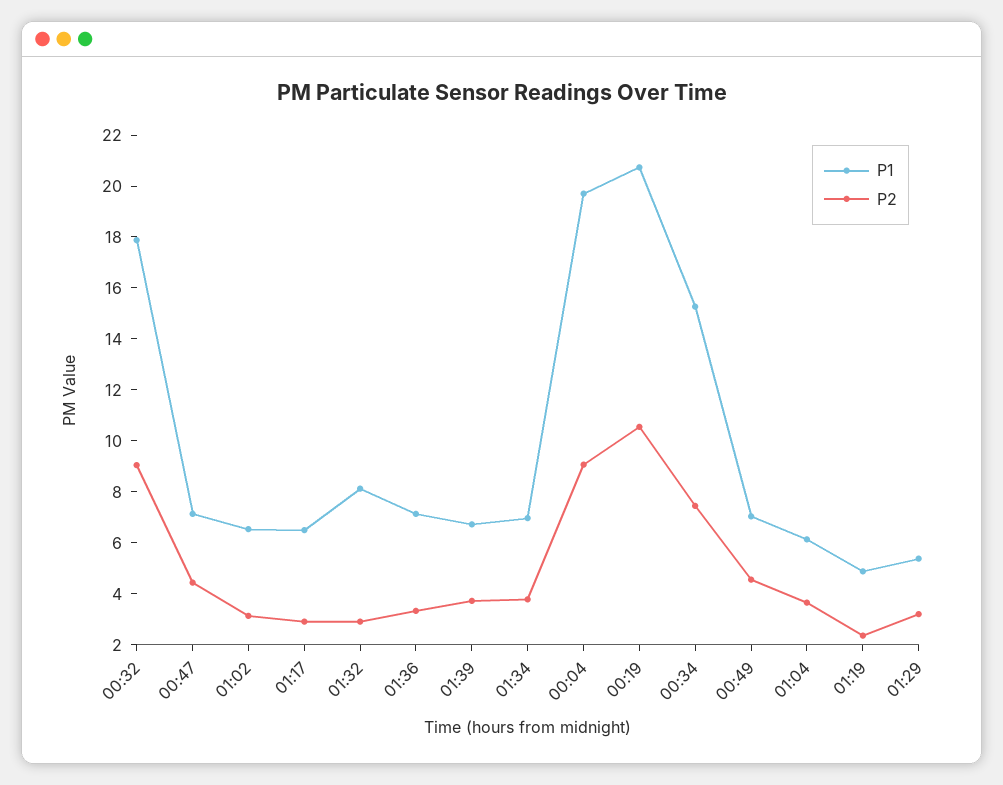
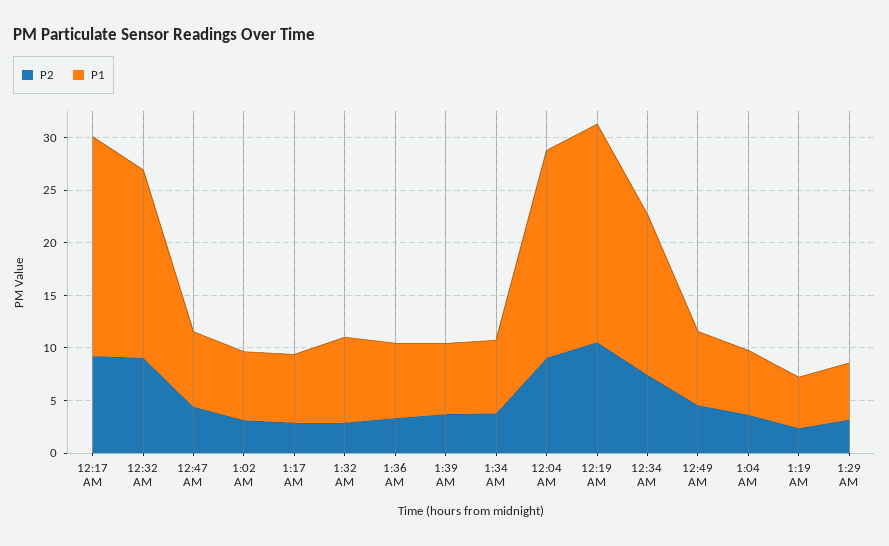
P2, 12:17 AM: none -> 9
P1, 12:17 AM: none -> 21

